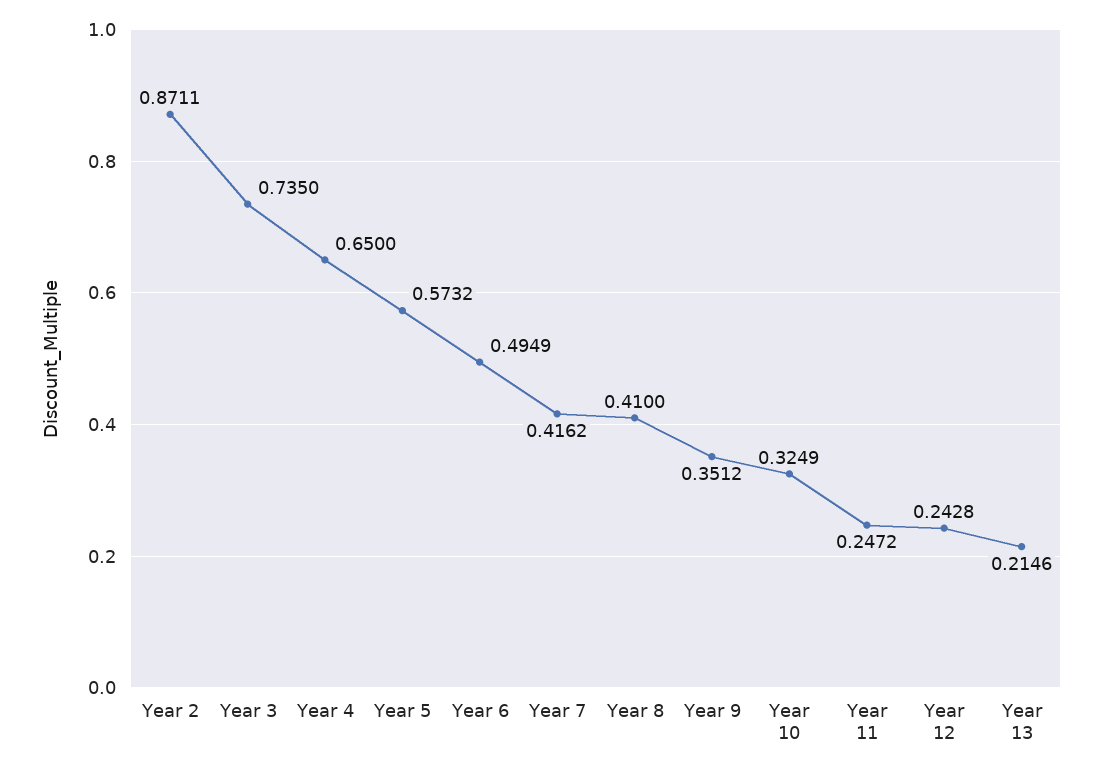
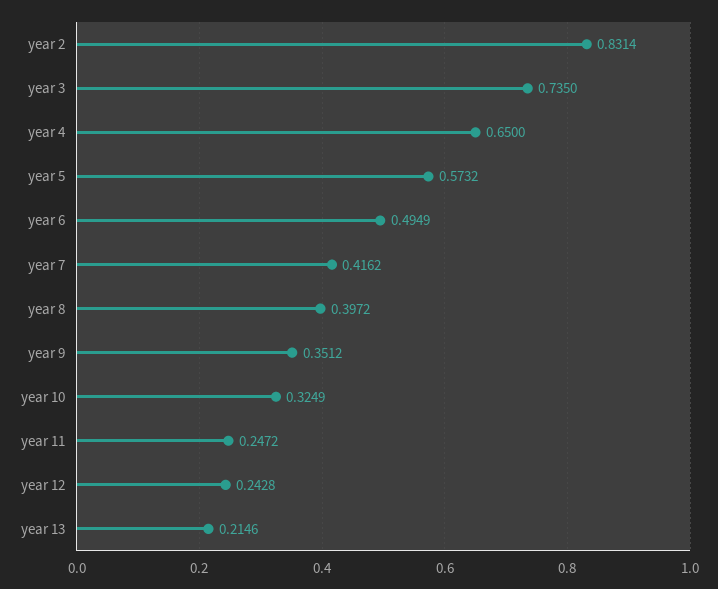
Year 2: 0.8711 -> 0.8314
Year 8: 0.41 -> 0.3972

